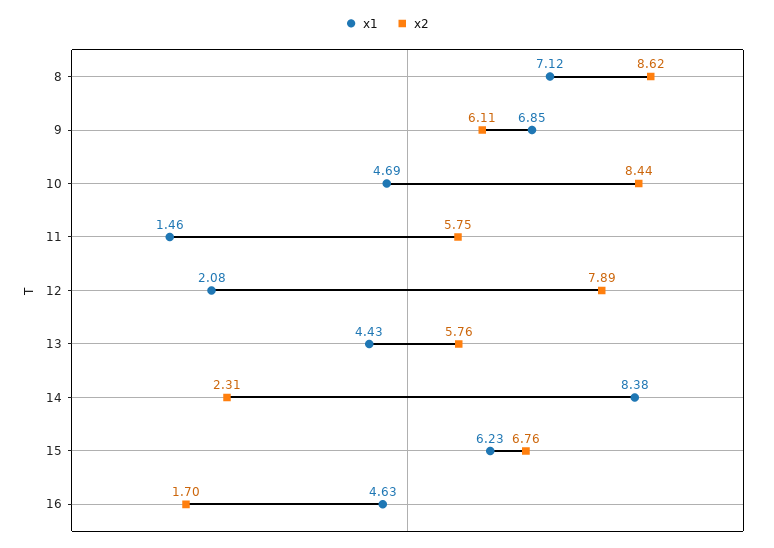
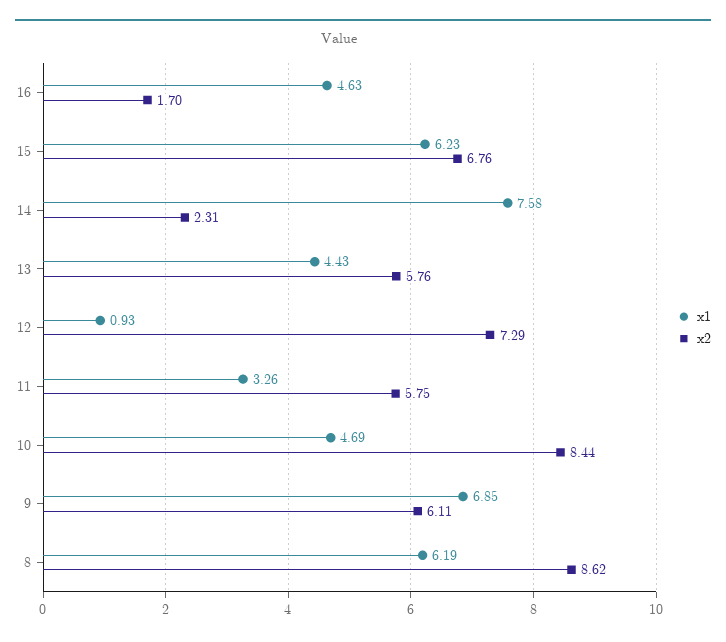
x1, 8: 7.12 -> 6.19
x1, 11: 1.46 -> 3.26
x1, 12: 2.08 -> 0.93
x2, 12: 7.89 -> 7.29
x1, 14: 8.38 -> 7.58

